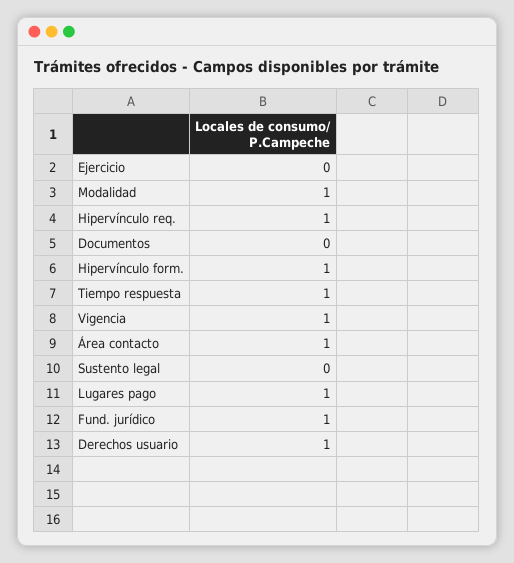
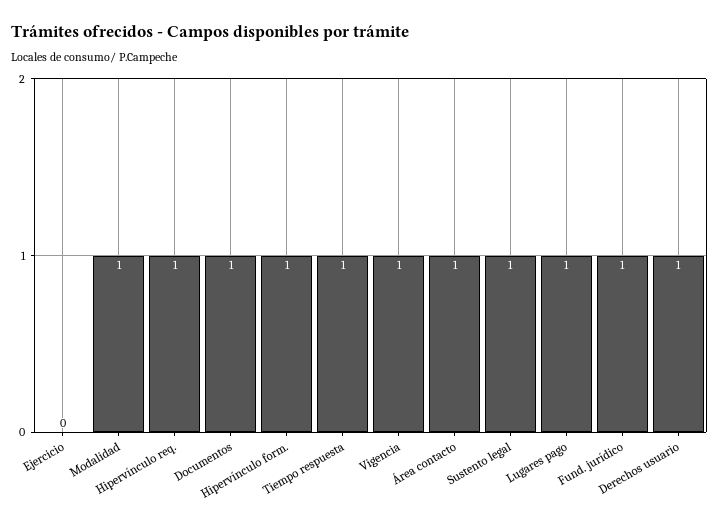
Documentos: 0 -> 1
Sustento legal: 0 -> 1

